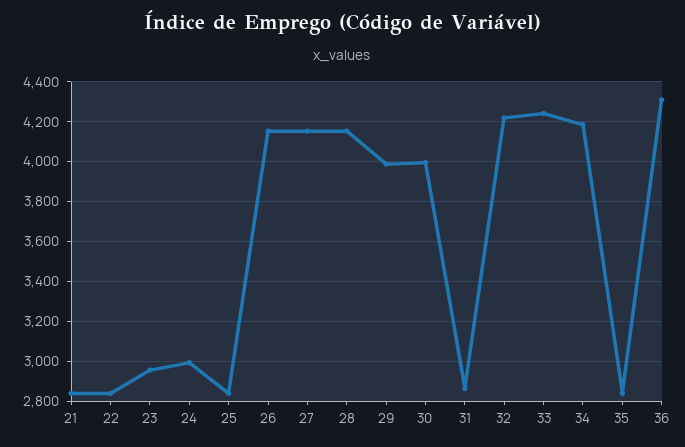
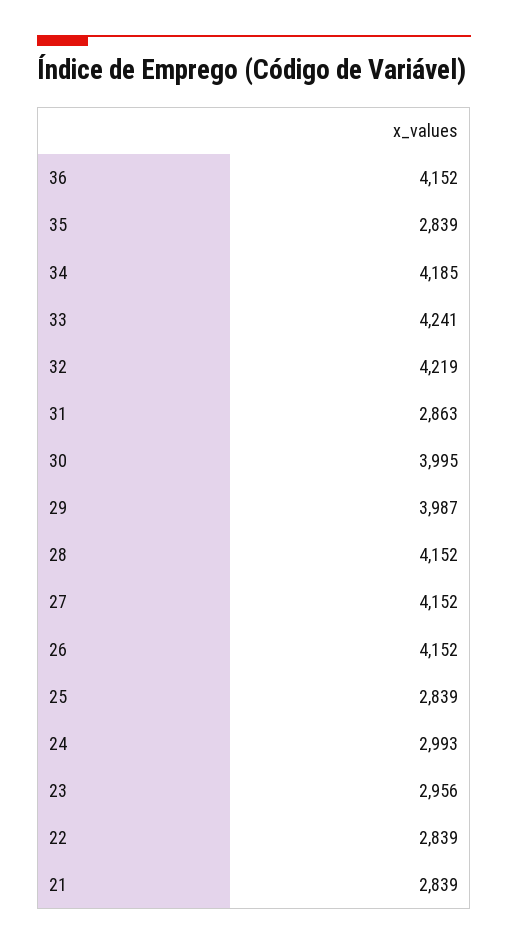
36: 4300 -> 4152

